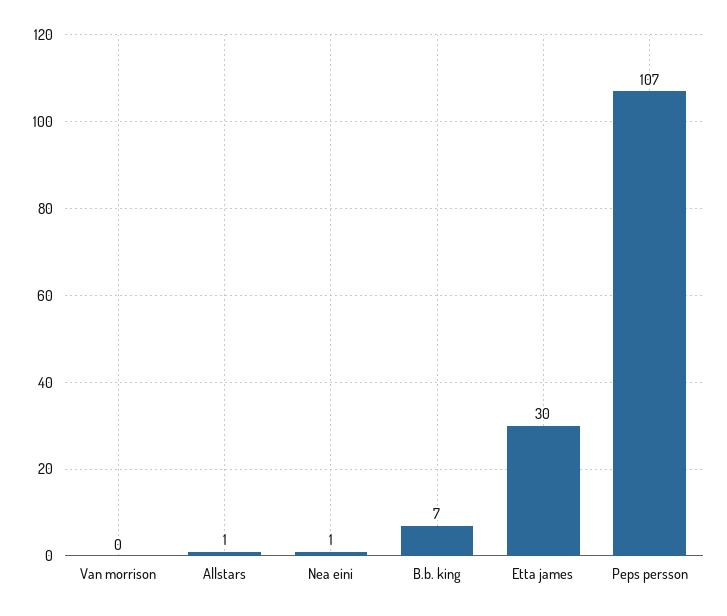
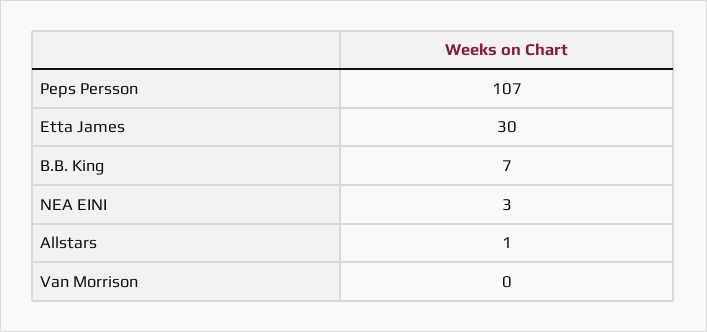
Nea eini: 1 -> 3

